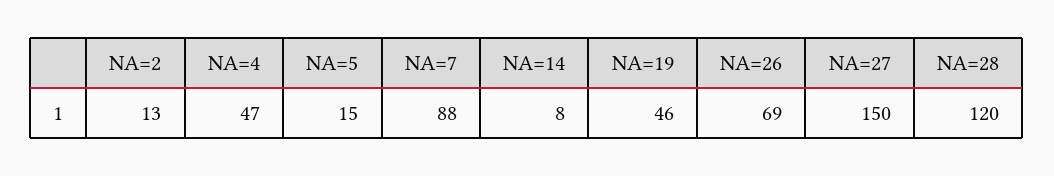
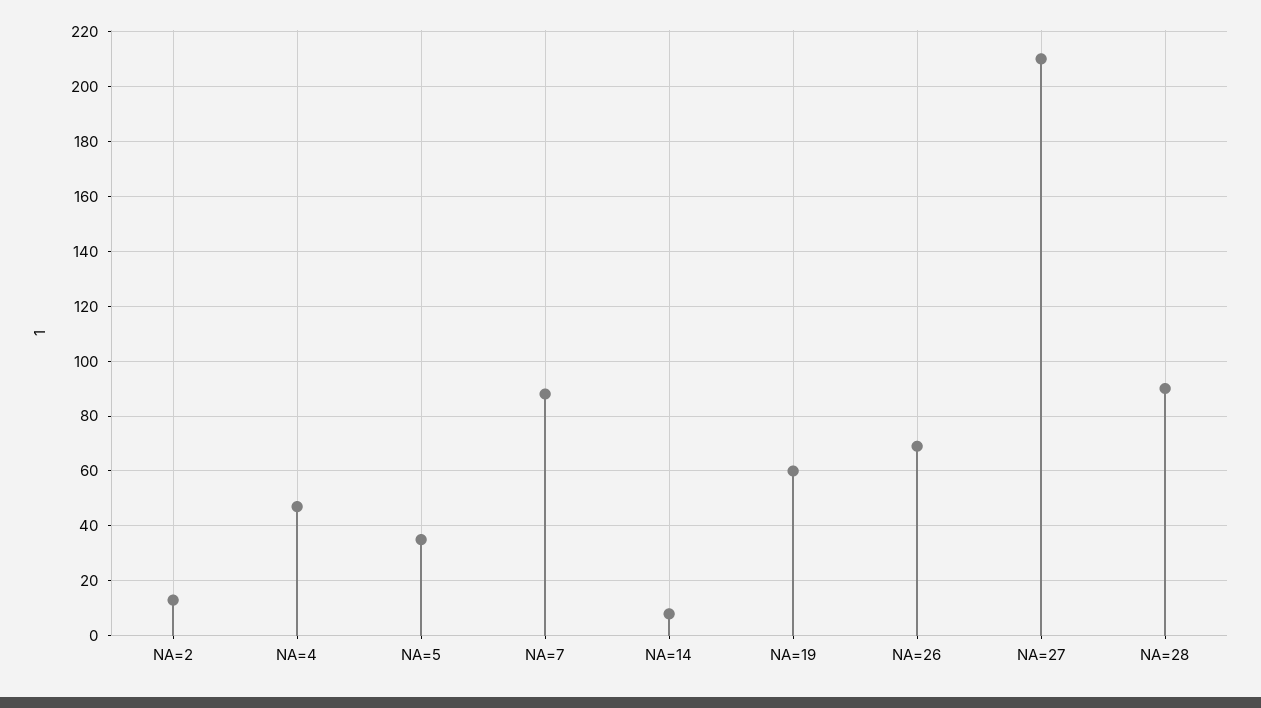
NA=5: 15 -> 35
NA=19: 46 -> 60
NA=27: 150 -> 210
NA=28: 120 -> 90

